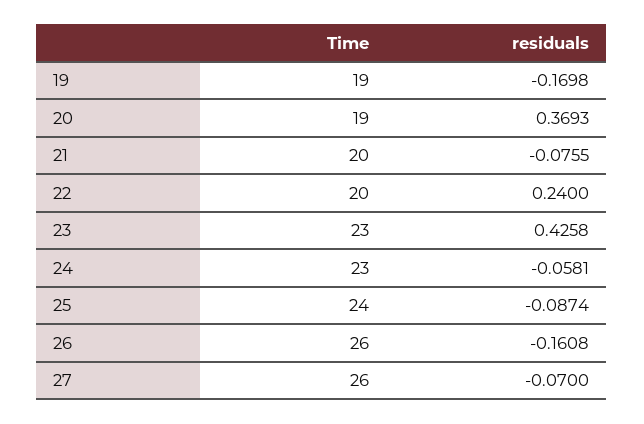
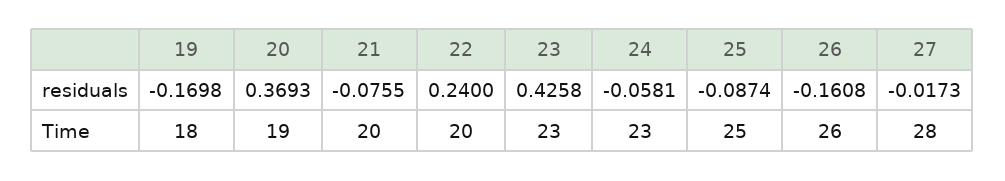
Time, 19: 19 -> 18
Time, 25: 24 -> 25
Time, 27: 26 -> 28
residuals, 27: -0.07 -> -0.0173

